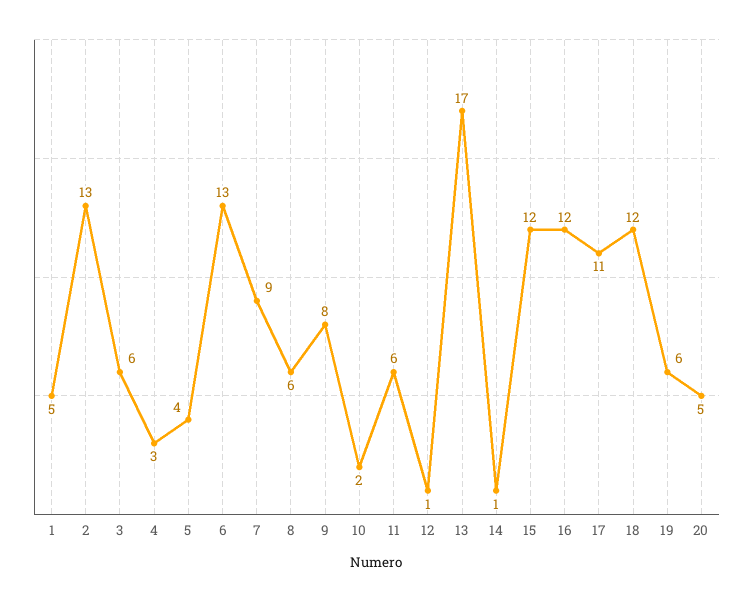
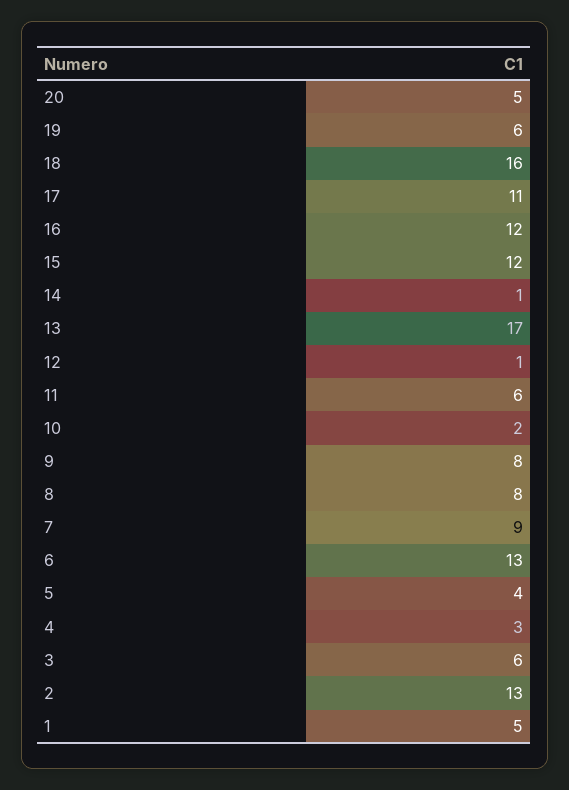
8: 6 -> 8
18: 12 -> 16

